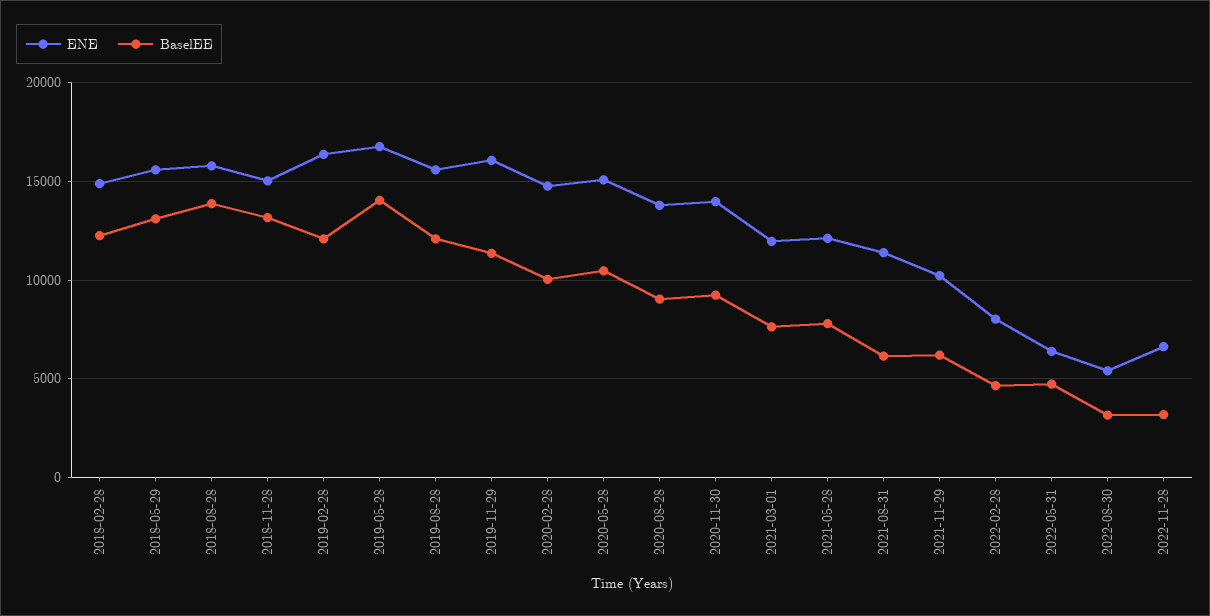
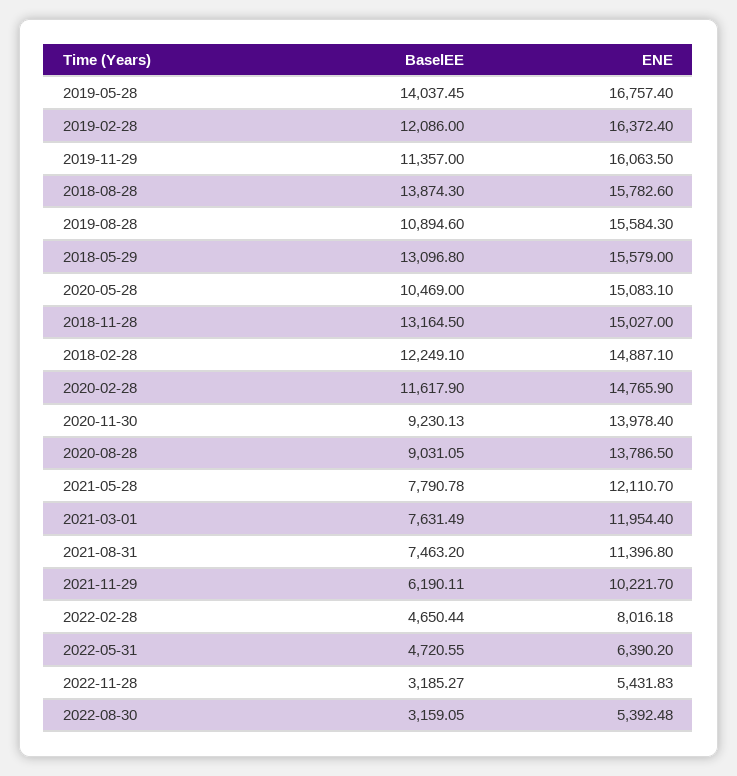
BaselEE, 2019-08-28: 12000 -> 10894.6
BaselEE, 2020-02-28: 10000 -> 11617.9
BaselEE, 2021-08-31: 6000 -> 7463.2
ENE, 2022-11-28: 6500 -> 5431.83

